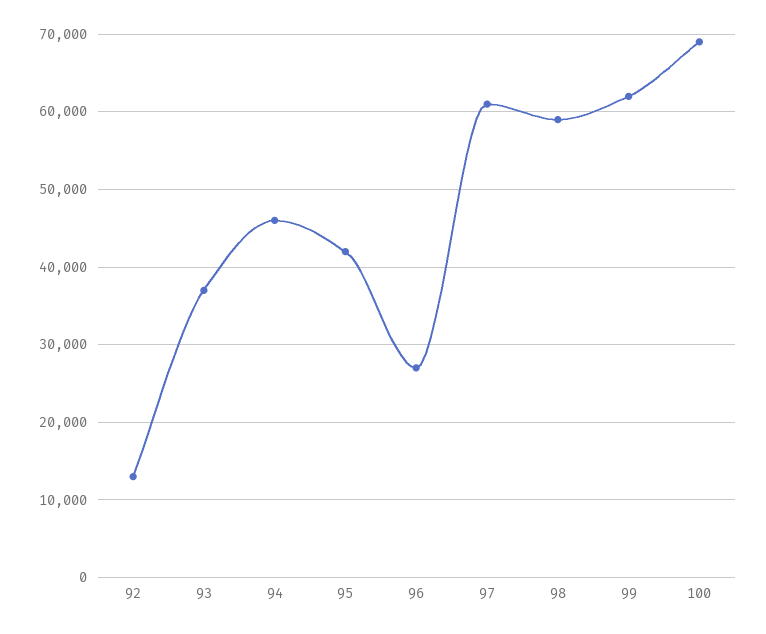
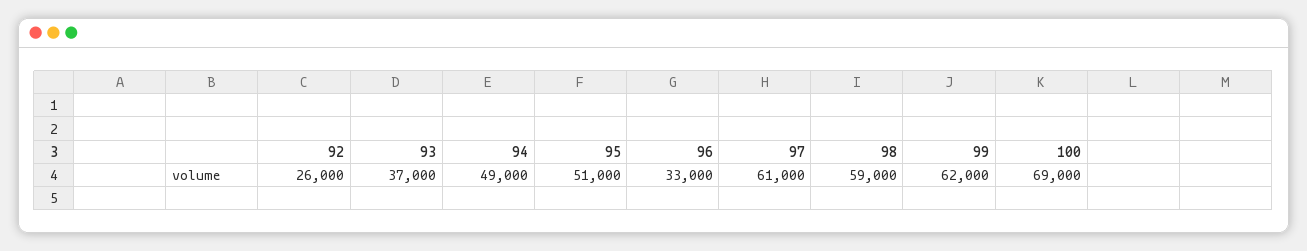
92: 13000 -> 26000
94: 46000 -> 49000
95: 42000 -> 51000
96: 27000 -> 33000

